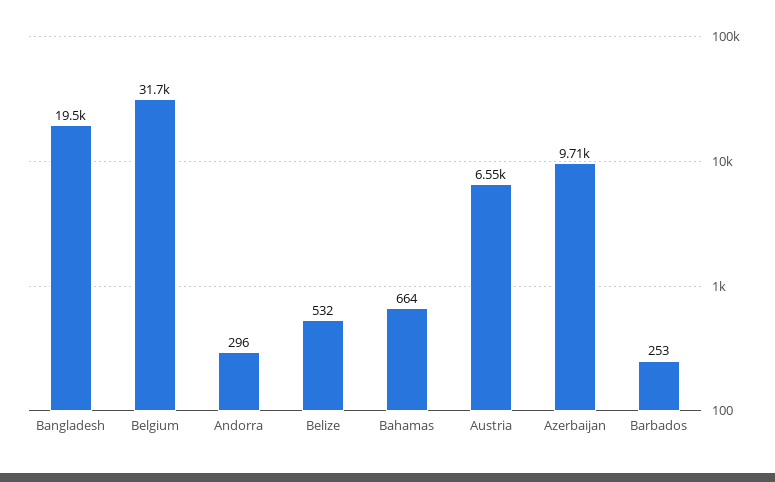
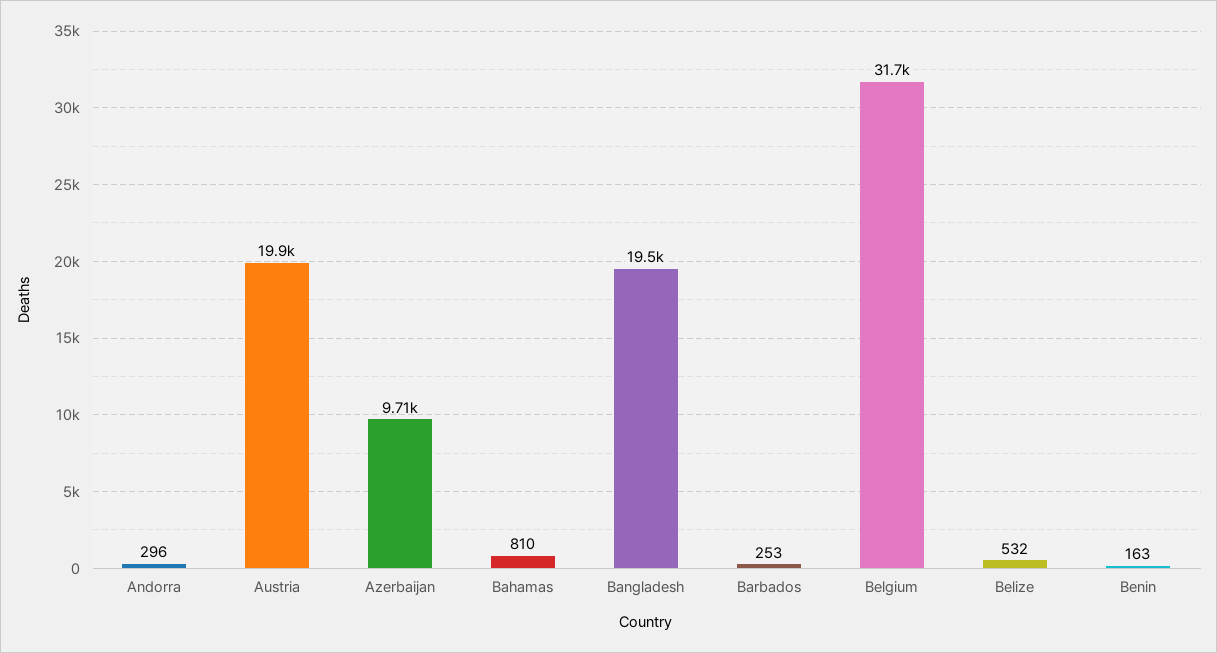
Bahamas: 664 -> 810
Austria: 6550 -> 19900
Benin: none -> 163

